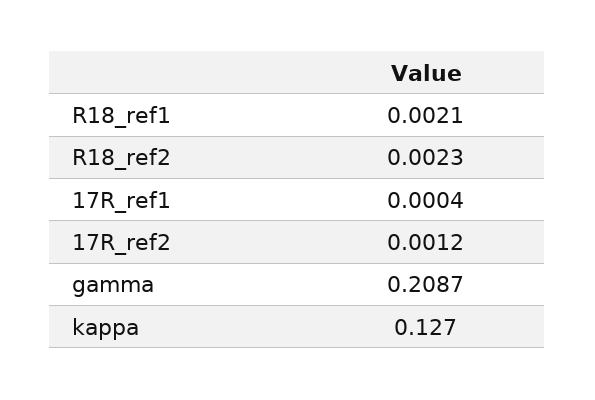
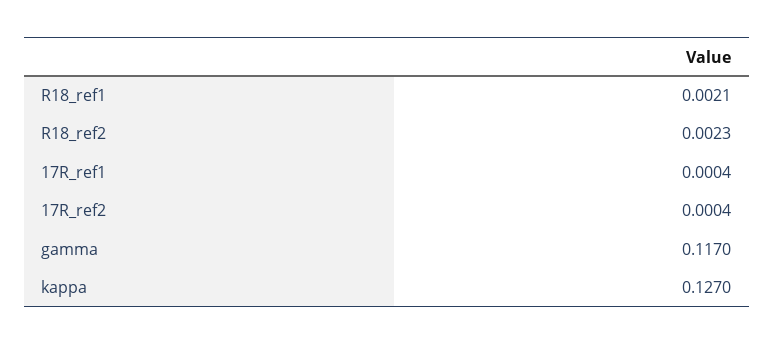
17R_ref2: 0.0012 -> 0.0004
gamma: 0.2087 -> 0.117

